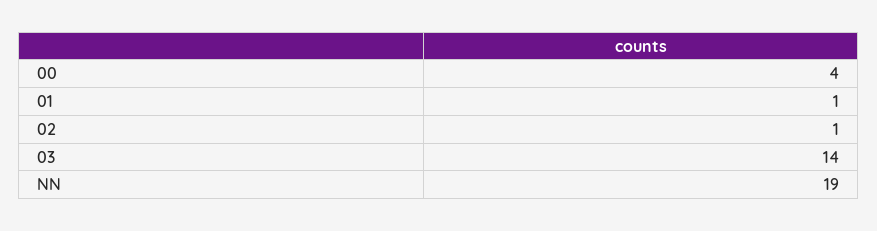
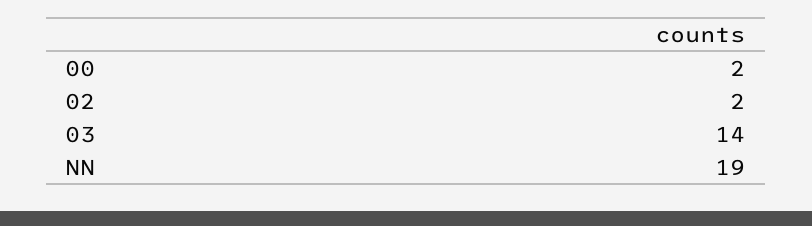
00: 4 -> 2
01: 1 -> none
02: 1 -> 2

